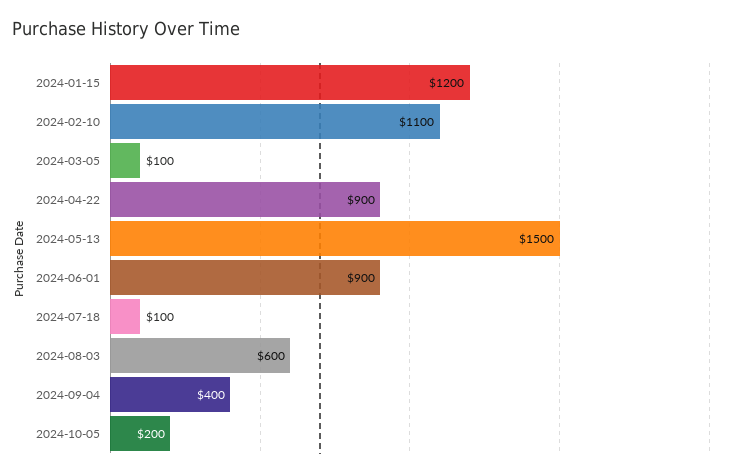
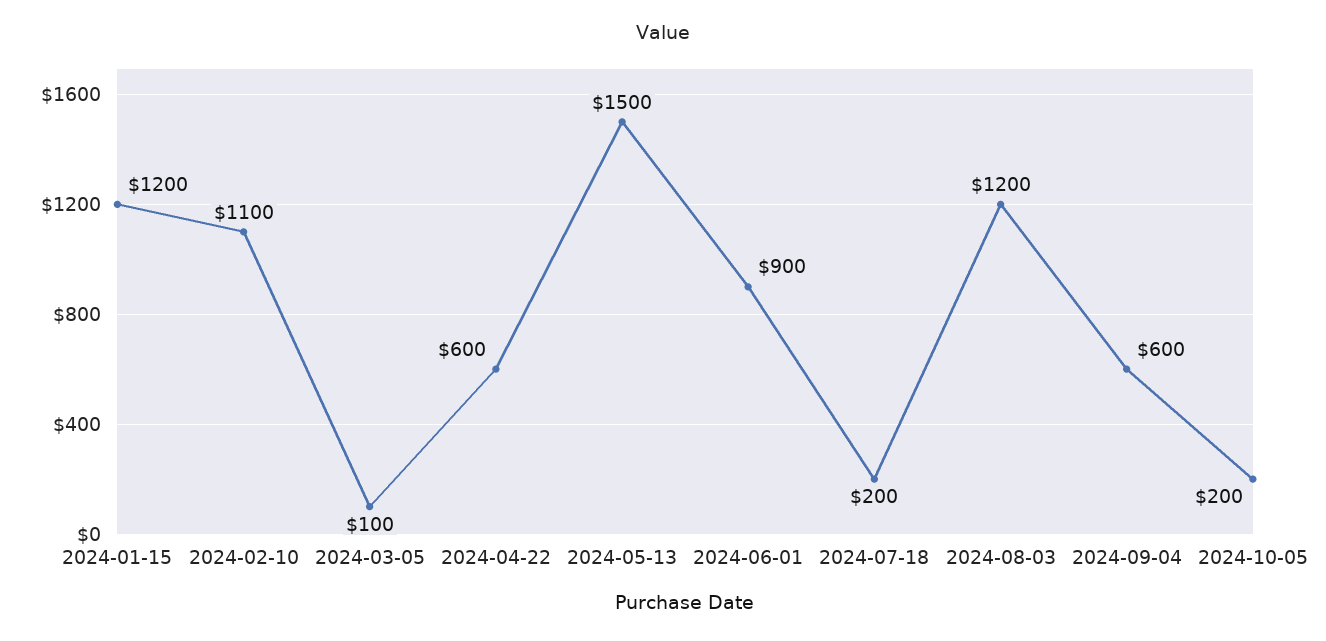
2024-04-22: 900 -> 600
2024-07-18: 100 -> 200
2024-08-03: 600 -> 1200
2024-09-04: 400 -> 600

